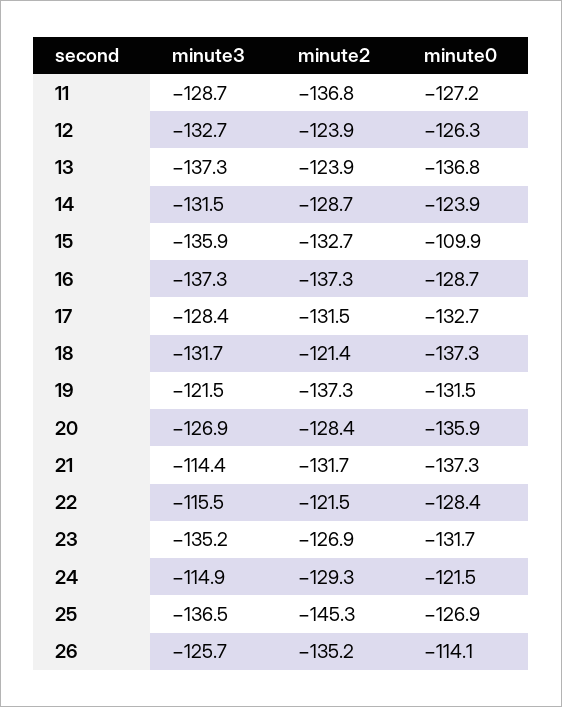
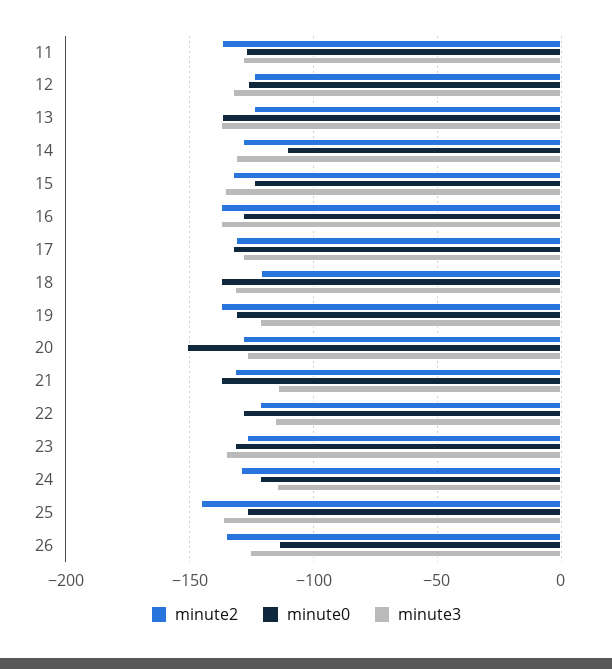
minute0, 14: -123.9 -> -110
minute0, 15: -109.9 -> -125
minute0, 20: -135.9 -> -150

